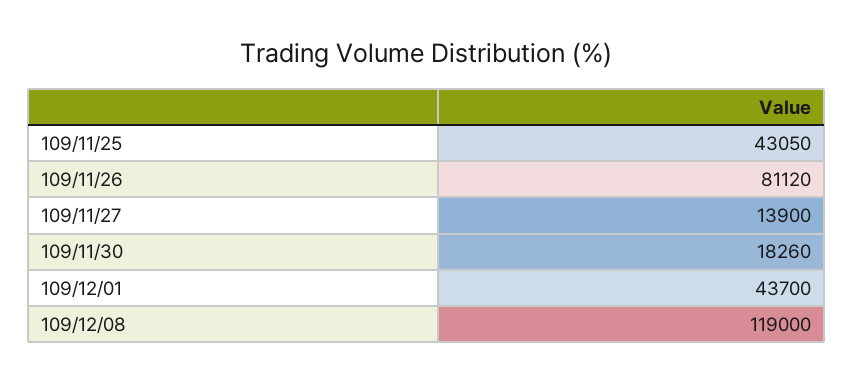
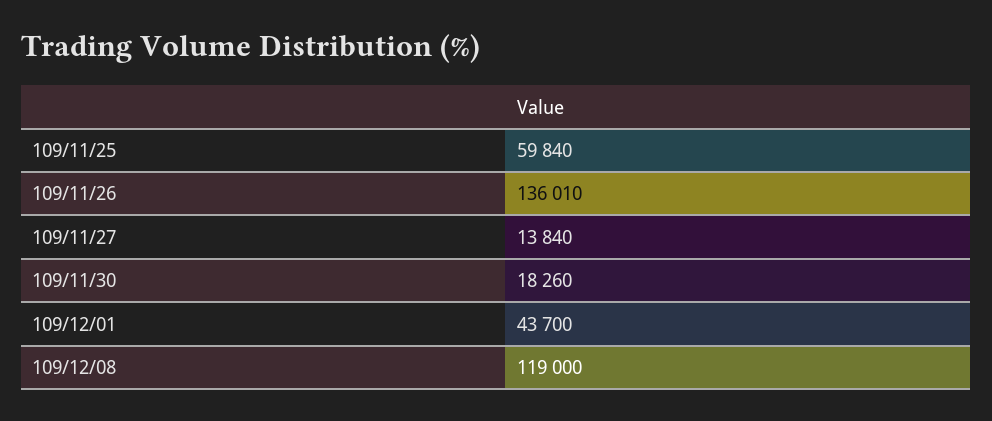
109/11/25: 43050 -> 59840
109/11/26: 81120 -> 136010
109/11/27: 13900 -> 13840

